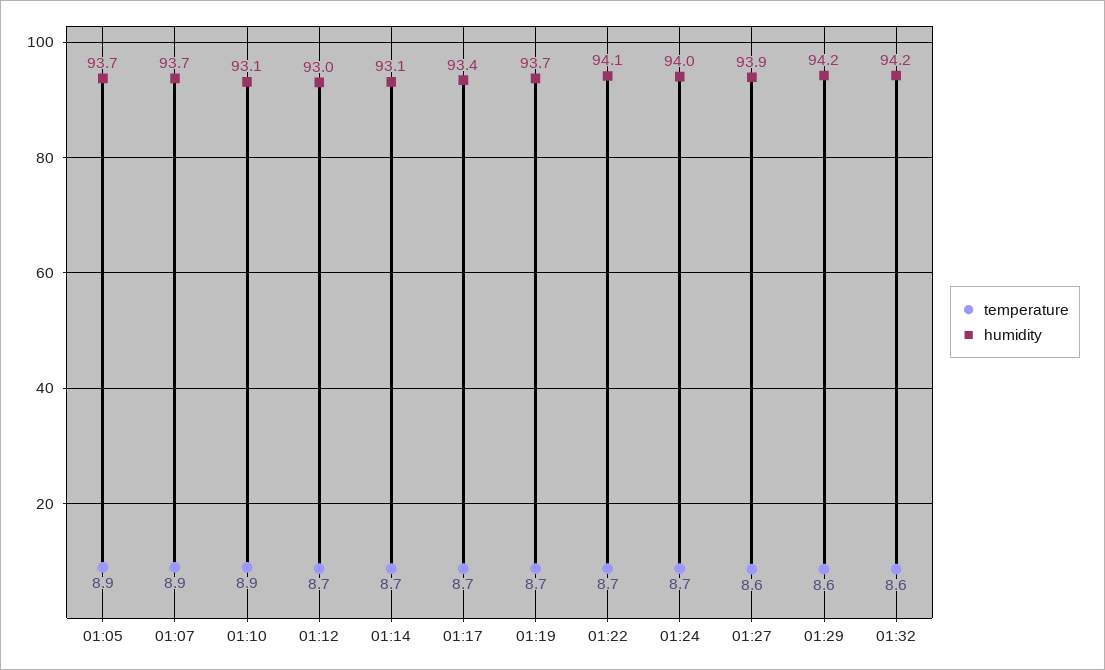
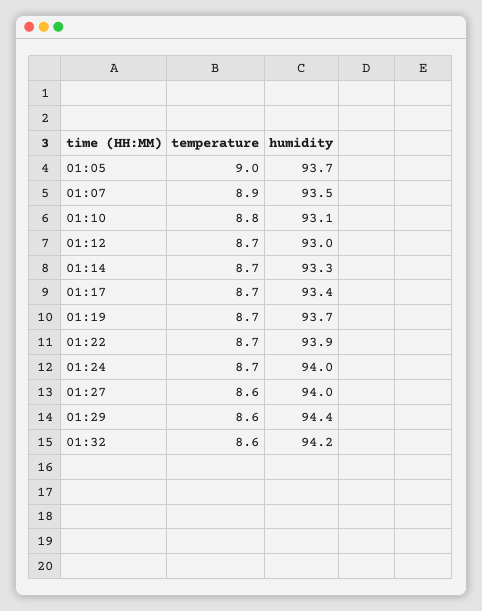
temperature, 01:05: 8.9 -> 9
humidity, 01:07: 93.7 -> 93.5
temperature, 01:10: 8.9 -> 8.8
humidity, 01:14: 93.1 -> 93.3
humidity, 01:22: 94.1 -> 93.9
humidity, 01:27: 93.9 -> 94
humidity, 01:29: 94.2 -> 94.4

